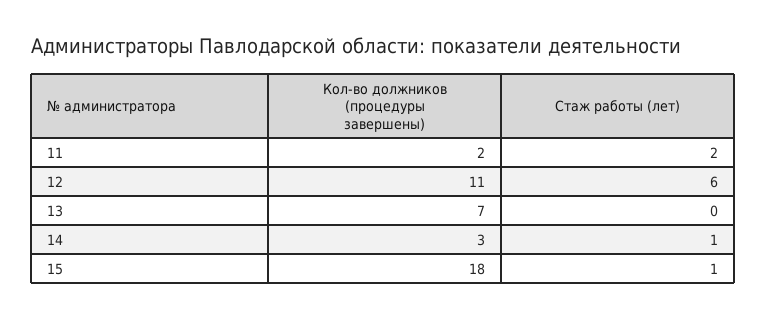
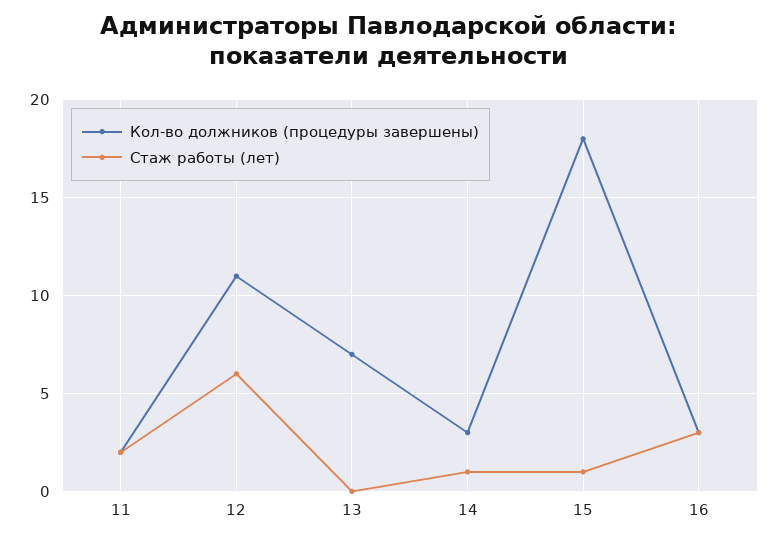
Кол-во должников (процедуры завершены), 16: none -> 3
Стаж работы (лет), 16: none -> 3

